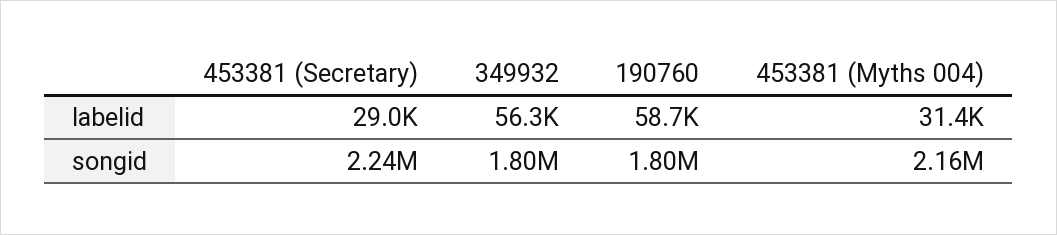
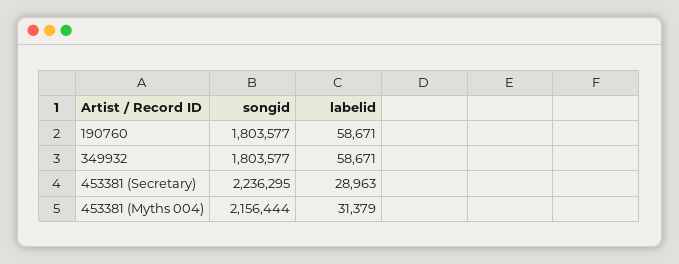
349932, labelid: 56300 -> 58671

